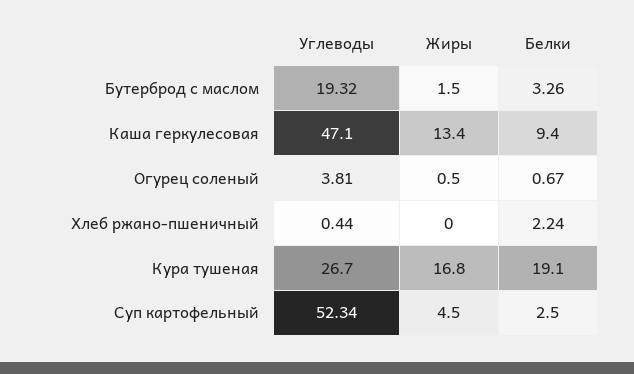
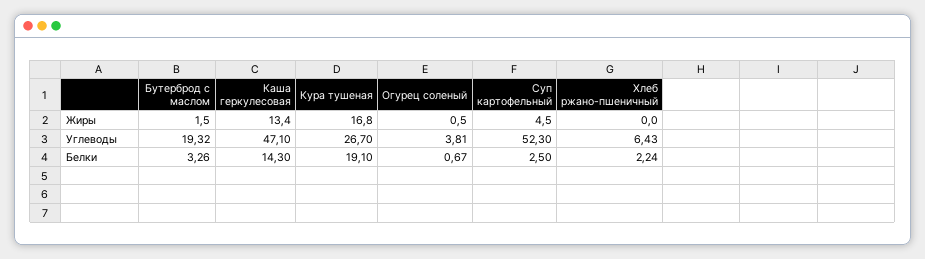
Белки, Каша геркулесовая: 9.4 -> 14.3
Углеводы, Хлеб ржано-пшеничный: 0.44 -> 6.43
Углеводы, Суп картофельный: 52.34 -> 52.3

